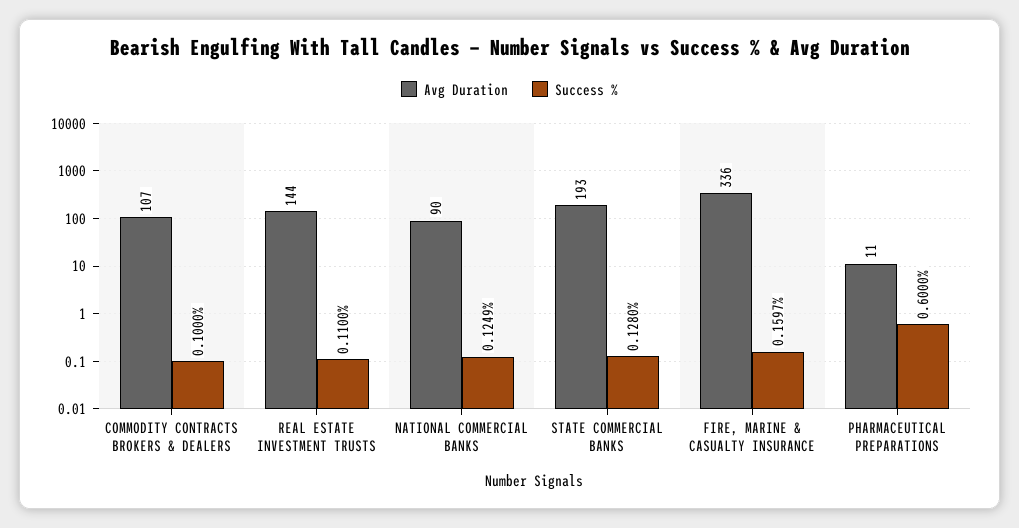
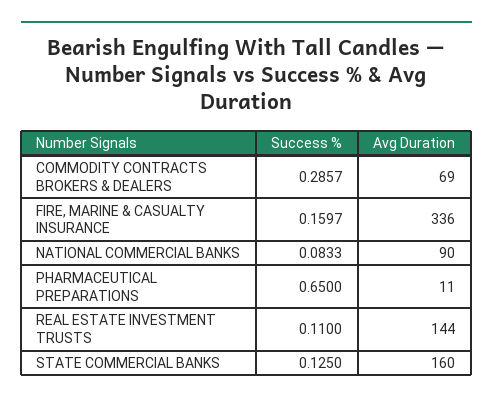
Avg Duration, COMMODITY CONTRACTS BROKERS & DEALERS: 107 -> 69
Success %, COMMODITY CONTRACTS BROKERS & DEALERS: 0.1 -> 0.2857
Success %, NATIONAL COMMERCIAL BANKS: 0.1249 -> 0.0833
Avg Duration, STATE COMMERCIAL BANKS: 193 -> 160
Success %, STATE COMMERCIAL BANKS: 0.128 -> 0.125
Success %, PHARMACEUTICAL PREPARATIONS: 0.6 -> 0.65

